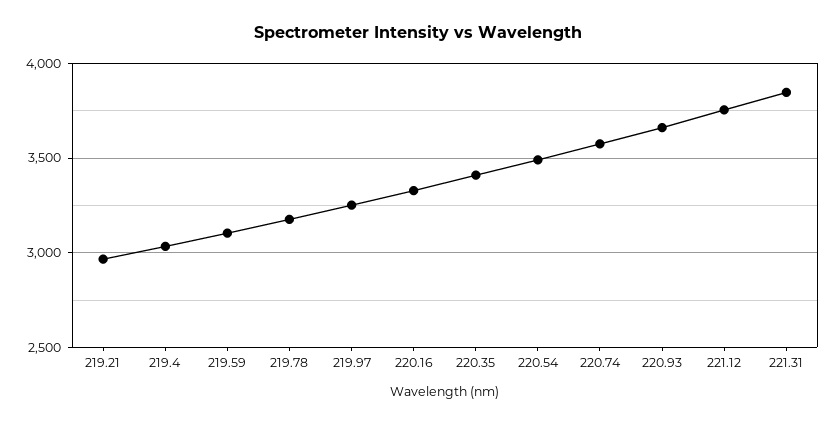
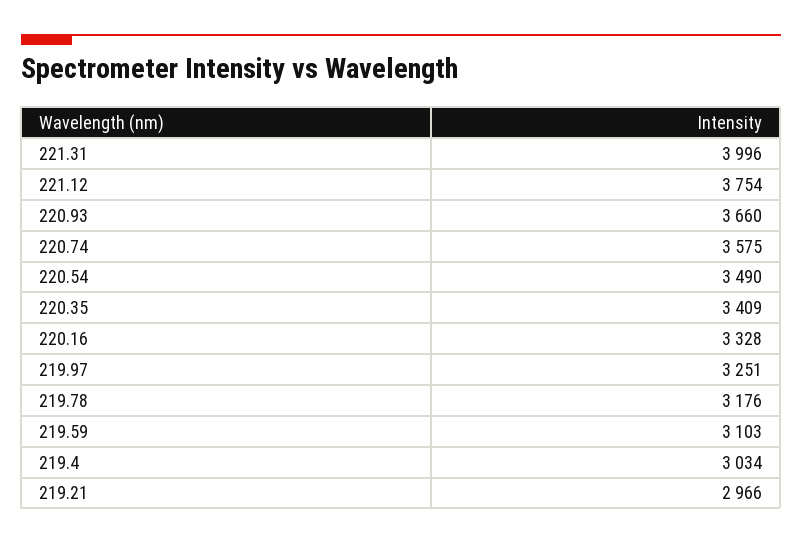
221.31: 3850 -> 3996

